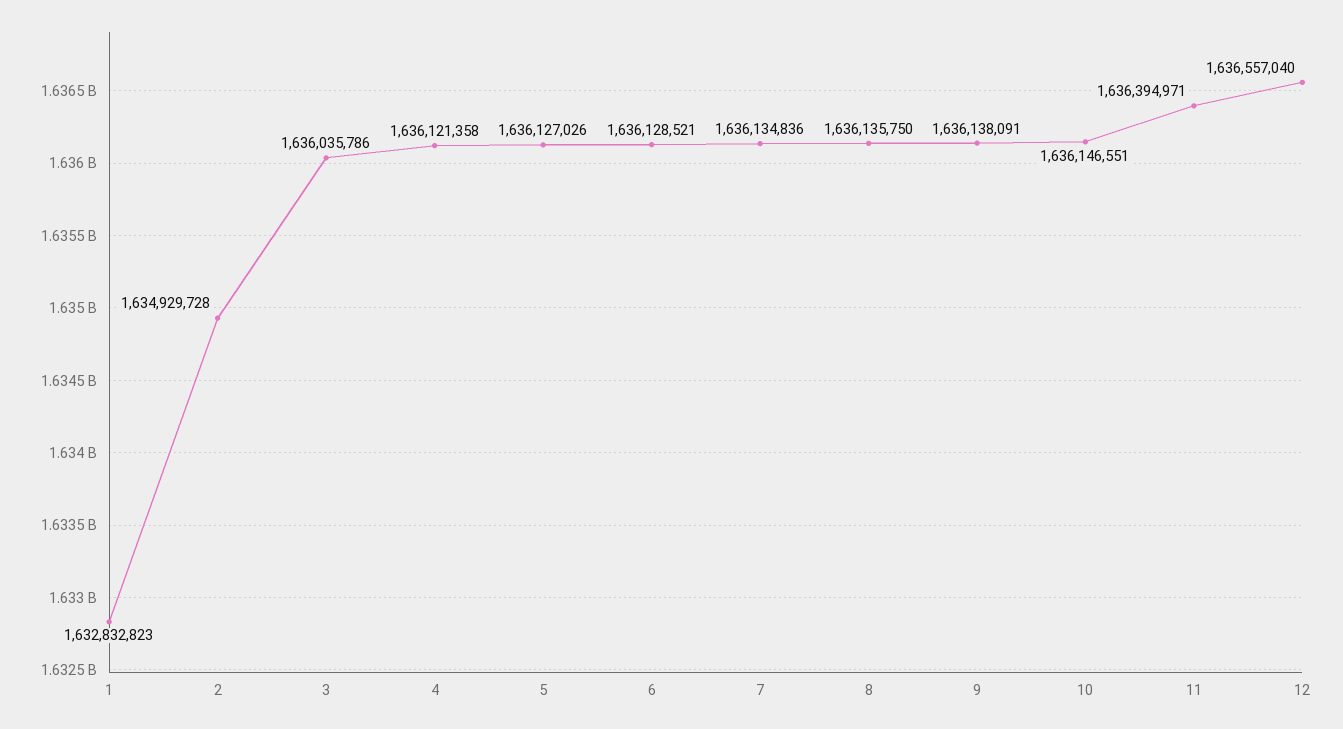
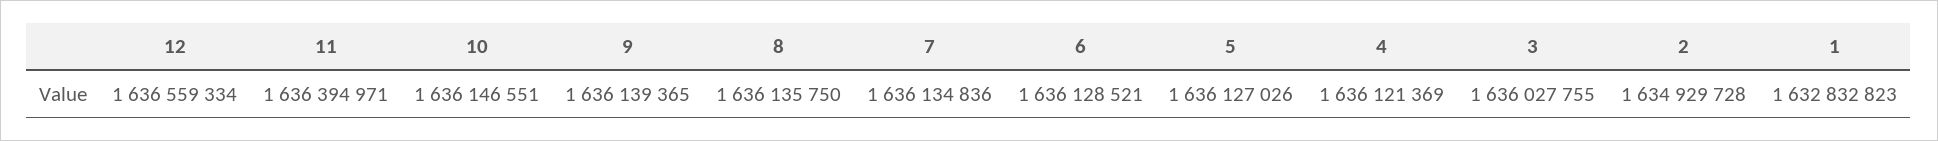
3: 1636035786 -> 1636027755
4: 1636121358 -> 1636121369
9: 1636138091 -> 1636139365
12: 1636557040 -> 1636559334

